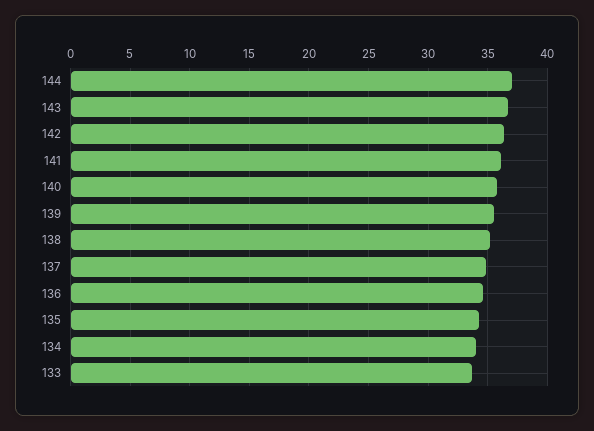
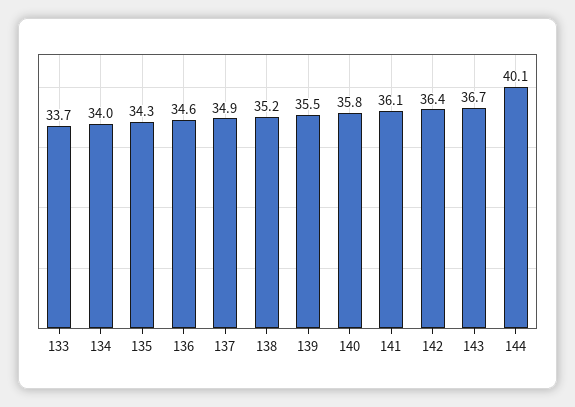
144: 37 -> 40.1

